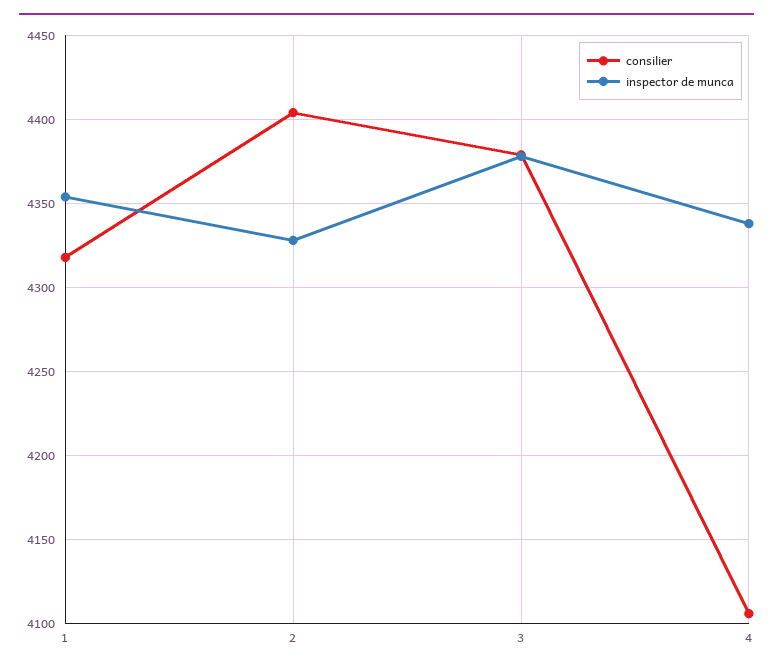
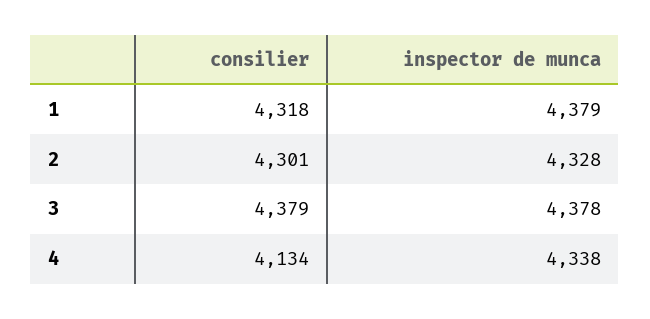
inspector de munca, 1: 4355 -> 4379
consilier, 2: 4405 -> 4301
consilier, 4: 4105 -> 4134

